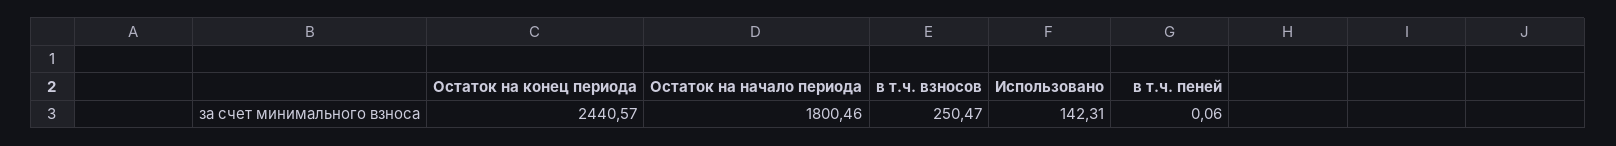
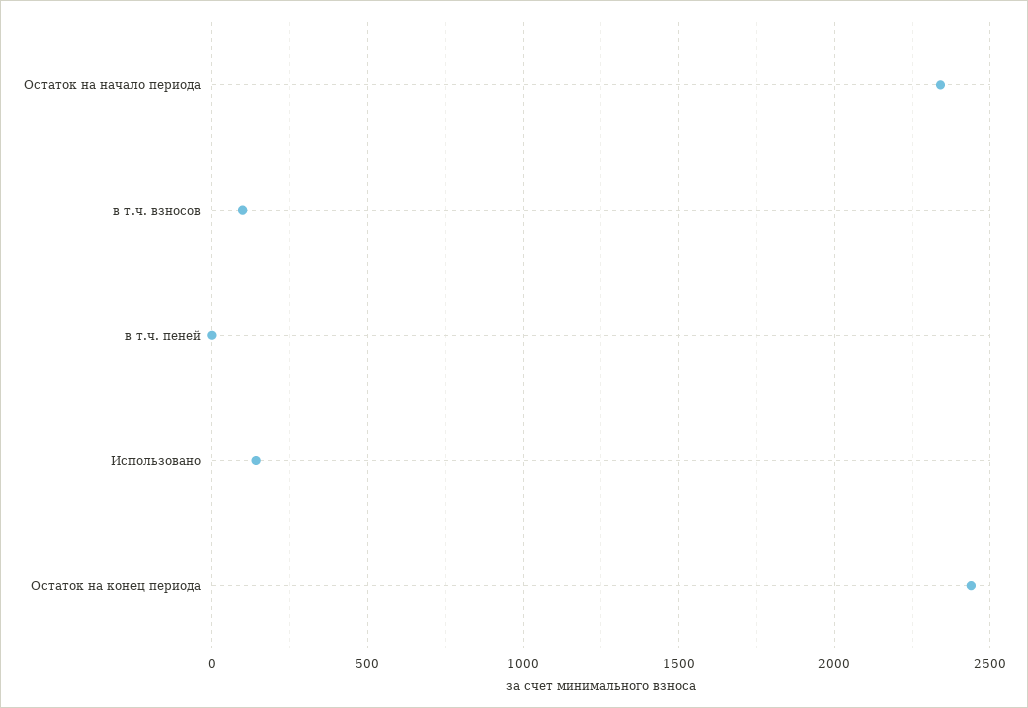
Остаток на начало периода: 1800.46 -> 2350
в т.ч. взносов: 250.47 -> 100

